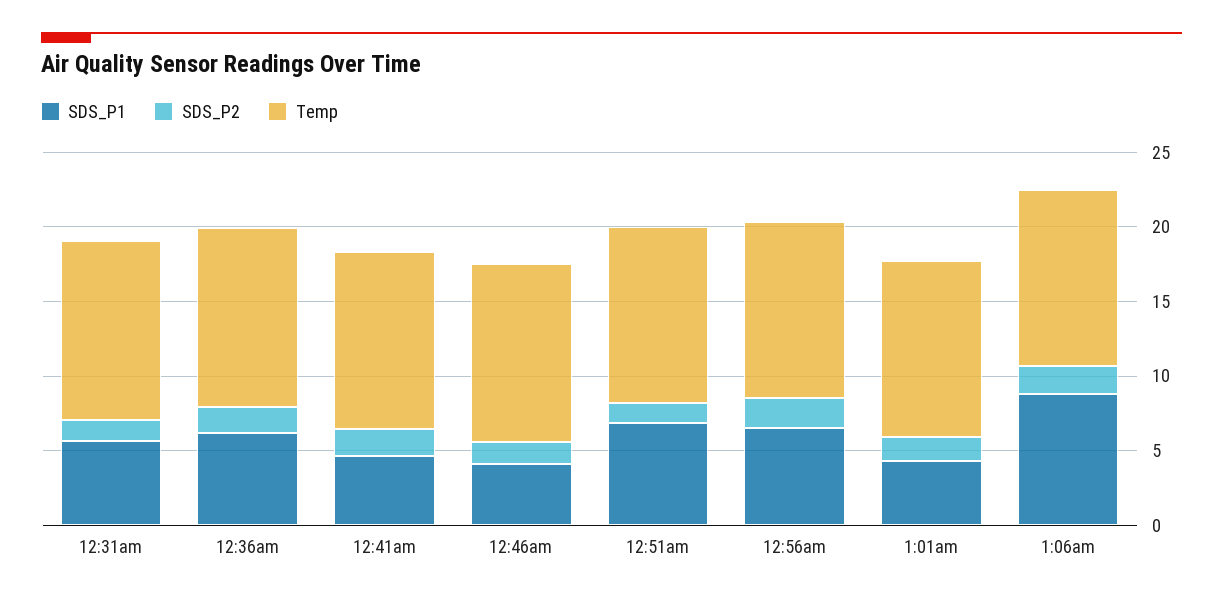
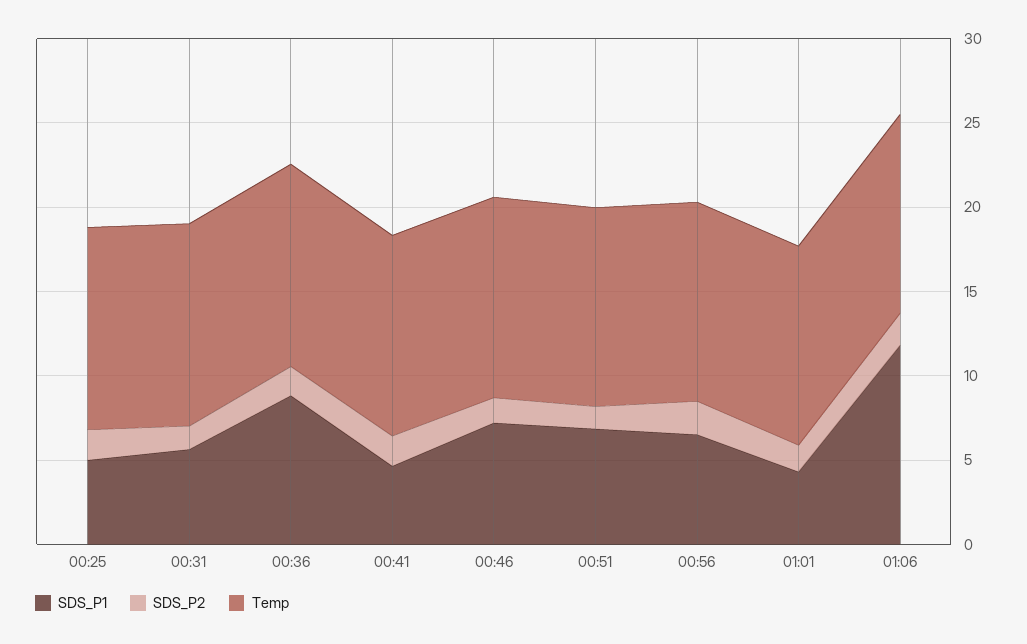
SDS_P1, 12:36am: 6 -> 9
SDS_P1, 12:46am: 4 -> 7
SDS_P1, 1:06am: 9 -> 12
SDS_P1, 00:25: none -> 5
SDS_P2, 00:25: none -> 2
Temp, 00:25: none -> 12

